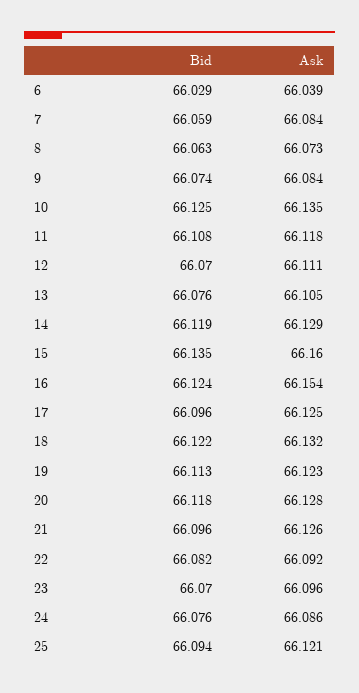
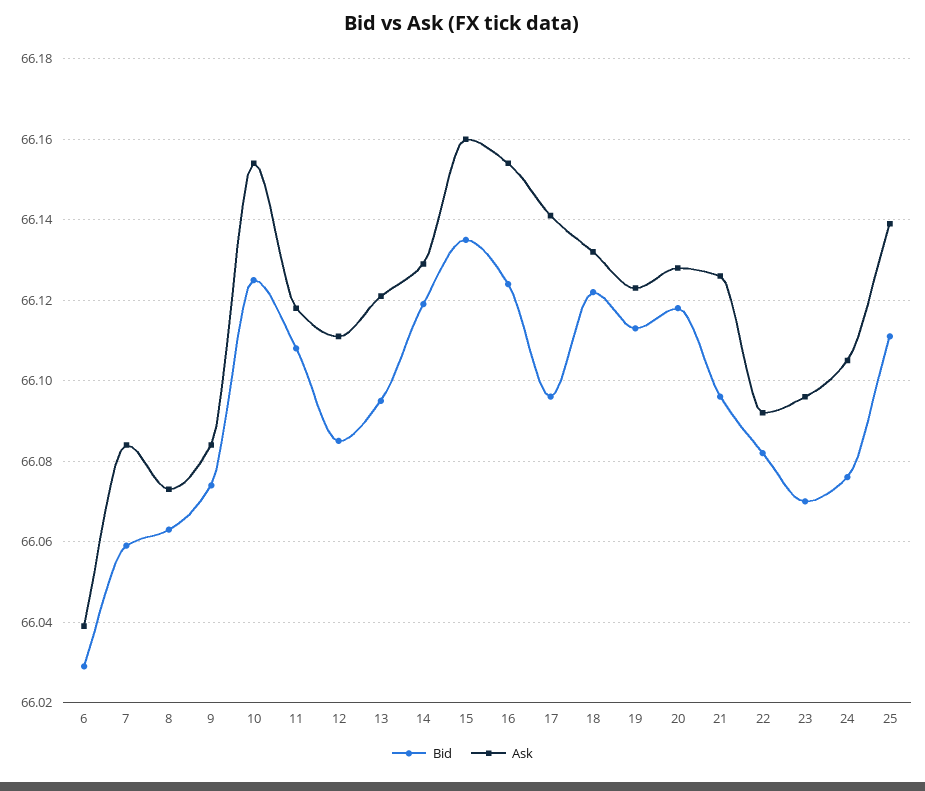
Ask, 10: 66.135 -> 66.155
Bid, 12: 66.07 -> 66.085
Bid, 13: 66.076 -> 66.095
Ask, 13: 66.105 -> 66.12
Ask, 17: 66.125 -> 66.14
Ask, 24: 66.086 -> 66.105
Bid, 25: 66.094 -> 66.11
Ask, 25: 66.121 -> 66.14

